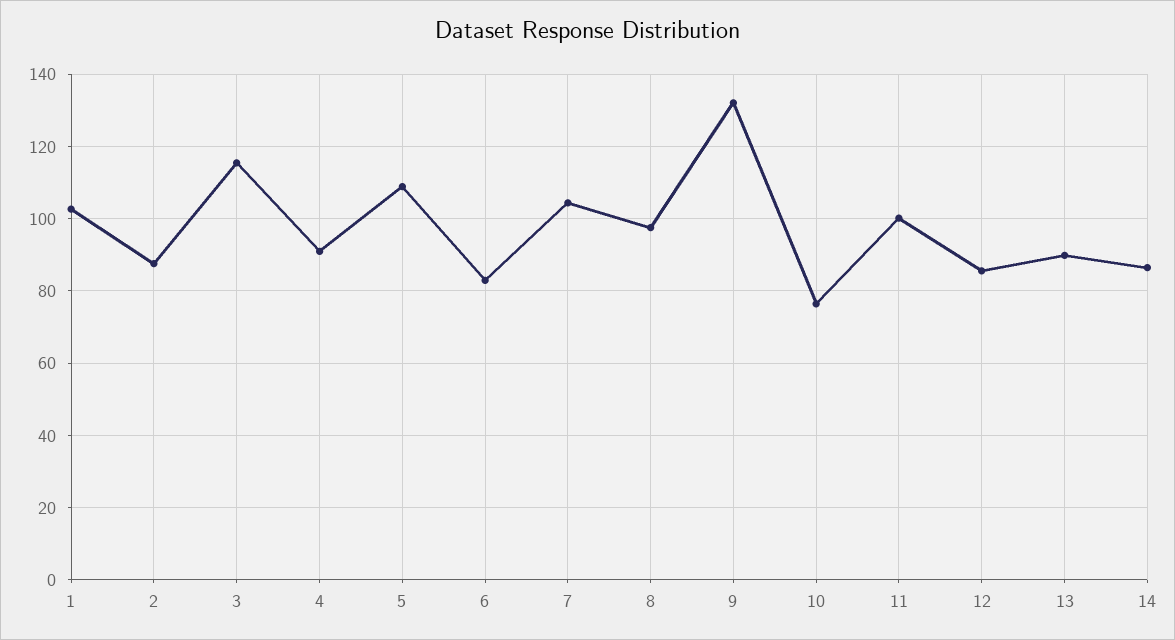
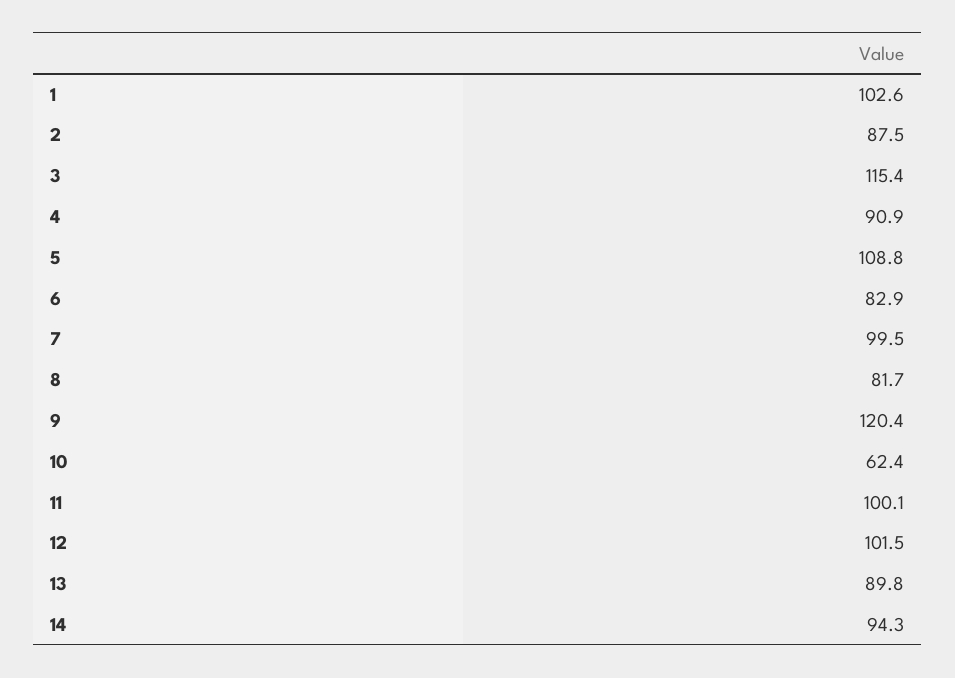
7: 104 -> 99.5
8: 98 -> 81.7
9: 132 -> 120.4
10: 76 -> 62.4
12: 86 -> 101.5
14: 86 -> 94.3

